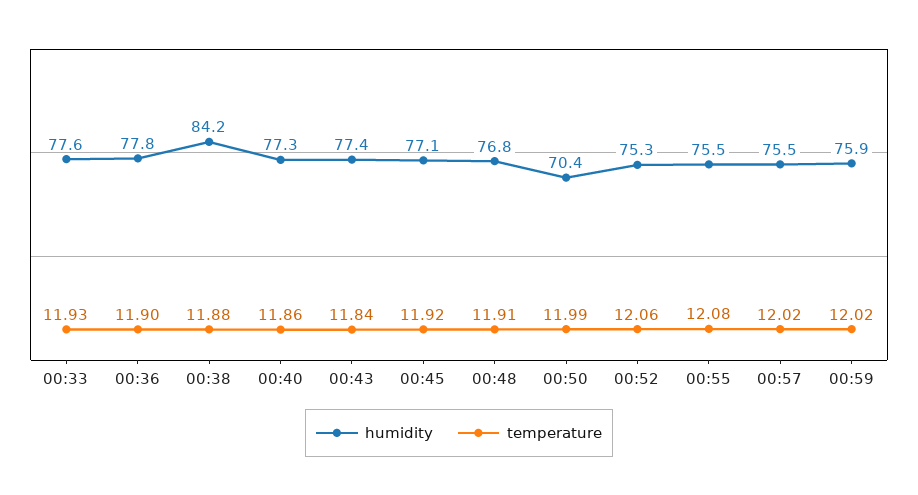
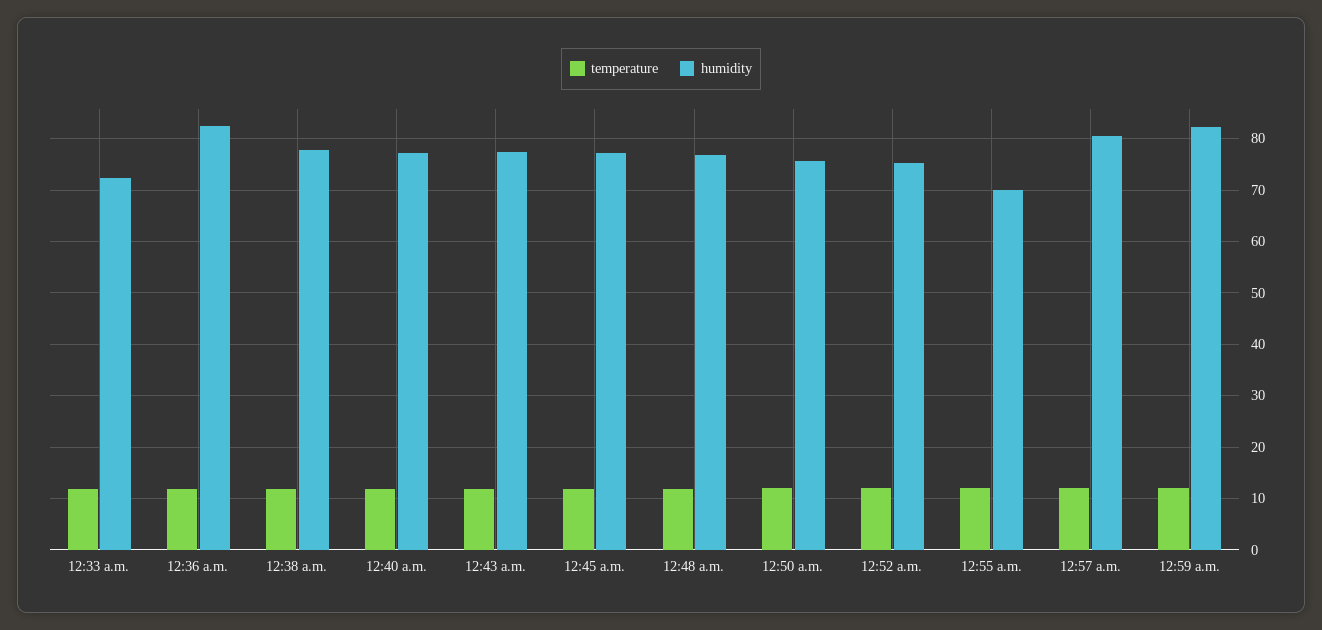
humidity, 00:33: 77.6 -> 72
humidity, 00:36: 77.8 -> 82
humidity, 00:38: 84.2 -> 78
humidity, 00:50: 70.4 -> 76
humidity, 00:55: 75.5 -> 70
humidity, 00:57: 75.5 -> 80
humidity, 00:59: 75.9 -> 82

